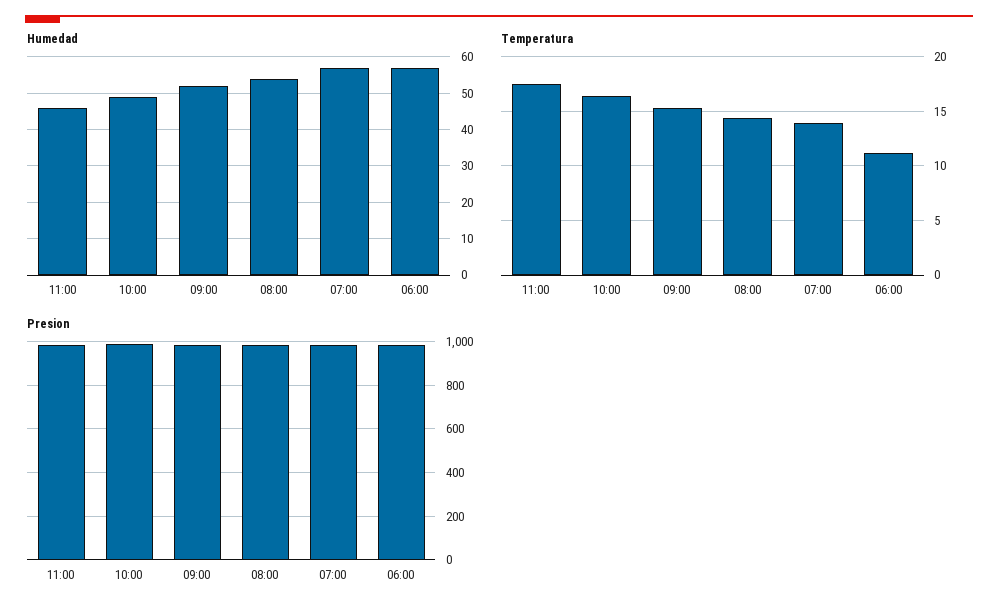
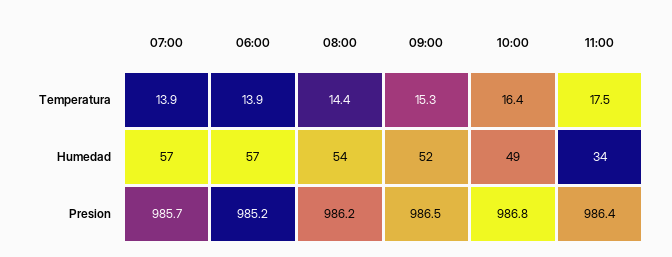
Humedad, 11:00: 45 -> 34
Temperatura, 06:00: 11 -> 13.9

